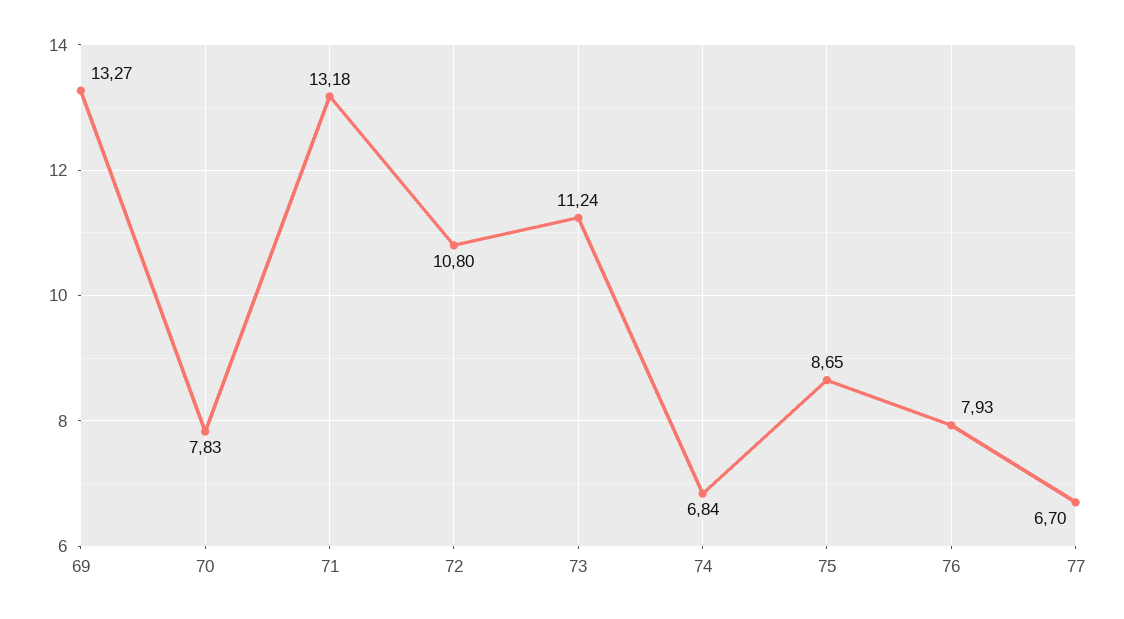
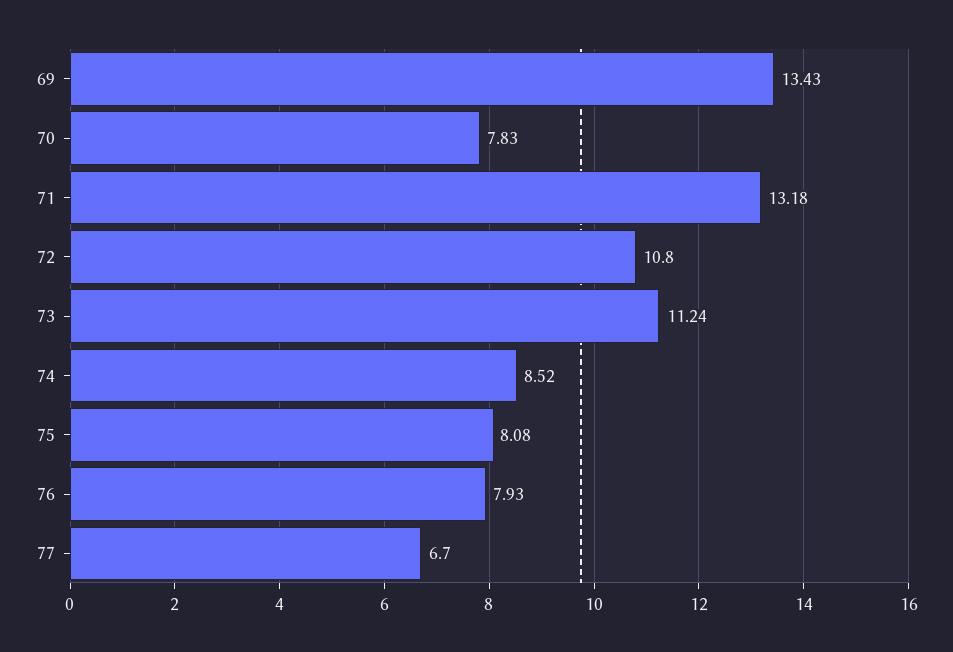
69: 13.27 -> 13.43
74: 6.84 -> 8.52
75: 8.65 -> 8.08

